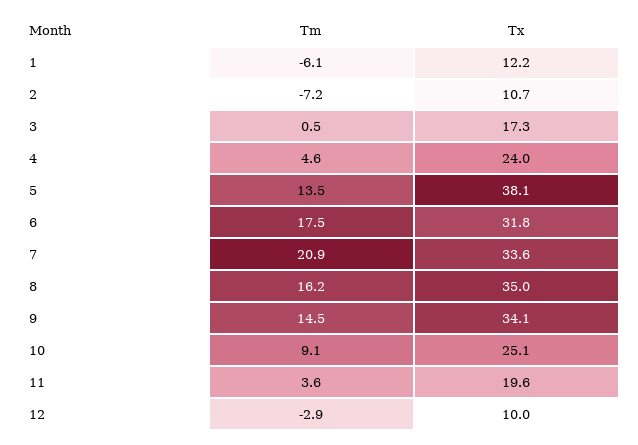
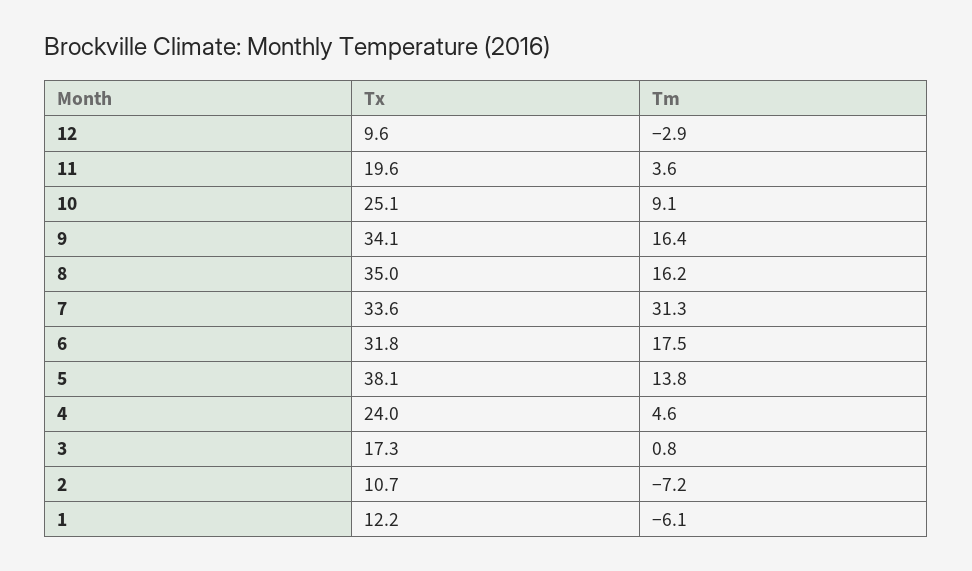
Tm, 3: 0.5 -> 0.8
Tm, 5: 13.5 -> 13.8
Tm, 7: 20.9 -> 31.3
Tm, 9: 14.5 -> 16.4
Tx, 12: 10 -> 9.6

